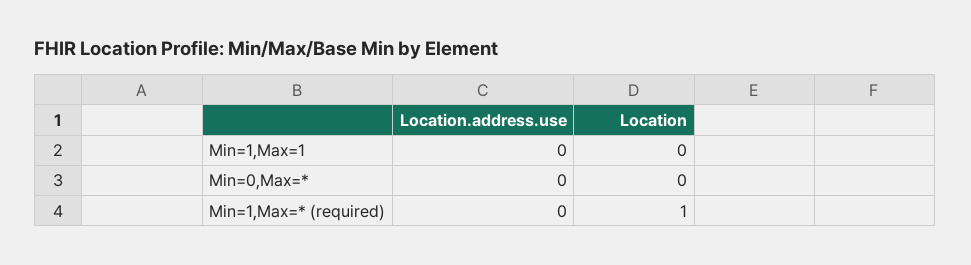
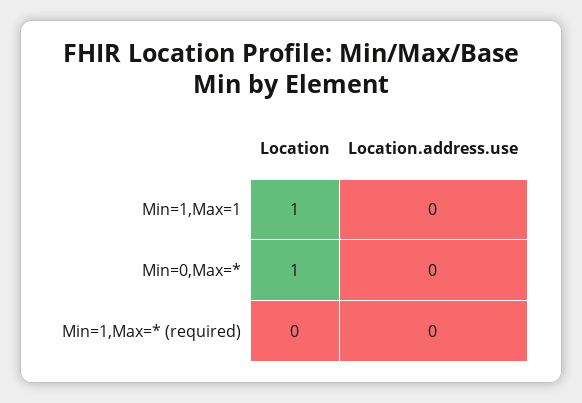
Location, Min=1,Max=1: 0 -> 1
Location, Min=0,Max=*: 0 -> 1
Location, Min=1,Max=* (required): 1 -> 0

